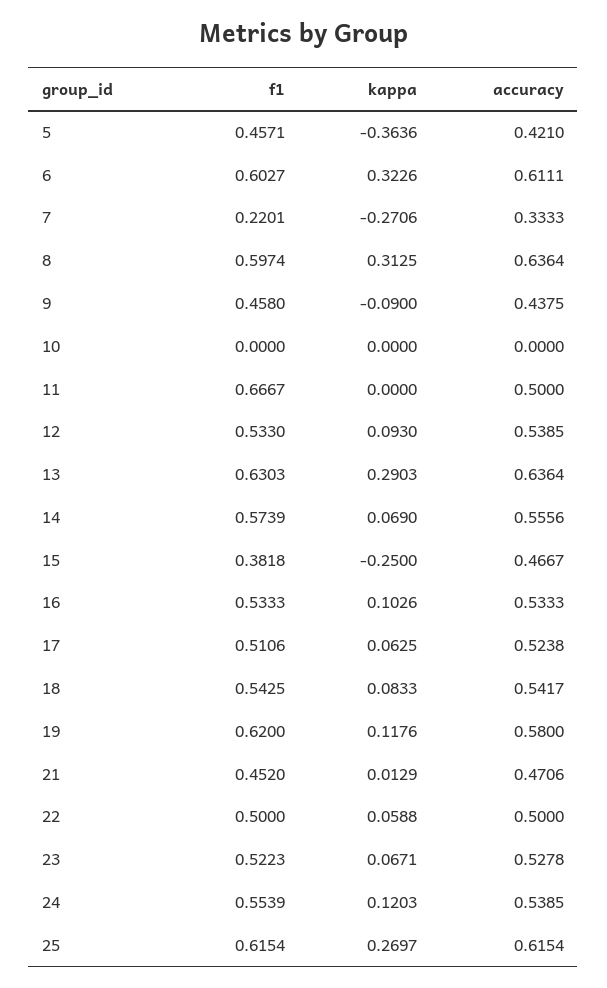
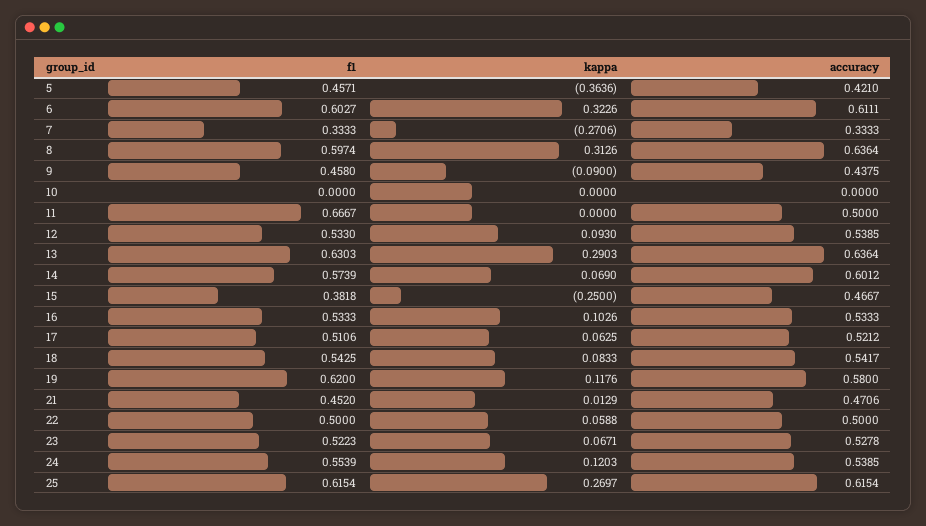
f1, 7: 0.2201 -> 0.3333
kappa, 8: 0.3125 -> 0.3126
accuracy, 14: 0.5556 -> 0.6012
accuracy, 17: 0.5238 -> 0.5212

